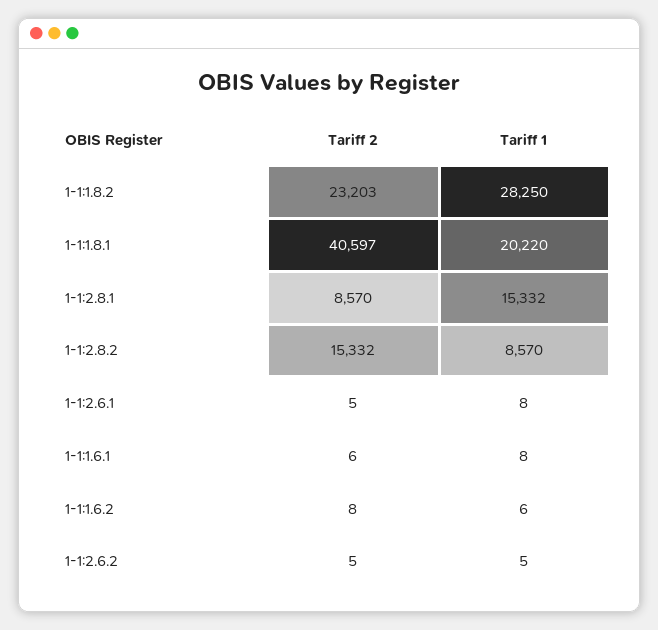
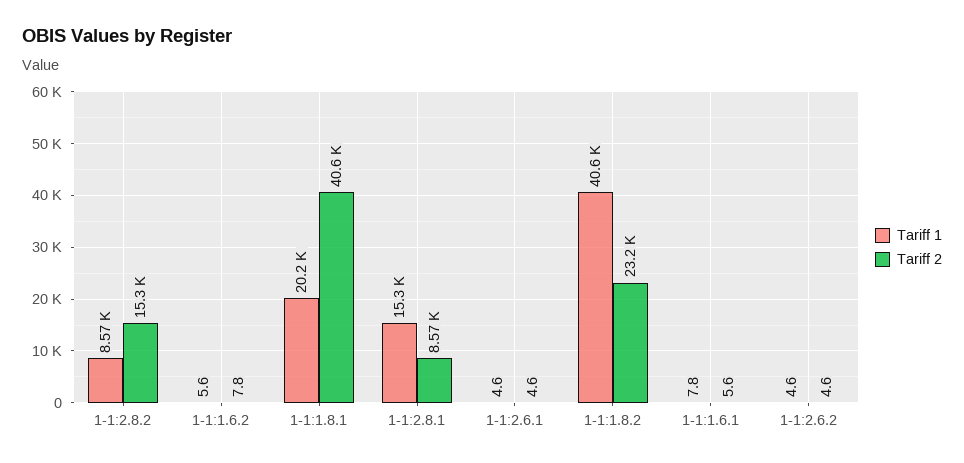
Tariff 1, 1-1:1.8.2: 28250 -> 40600
Tariff 1, 1-1:2.6.1: 8 -> 4.6

